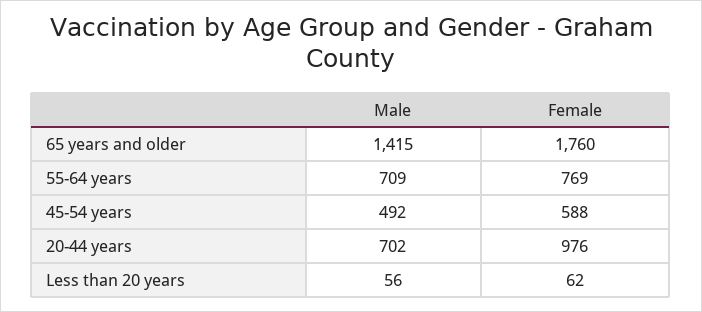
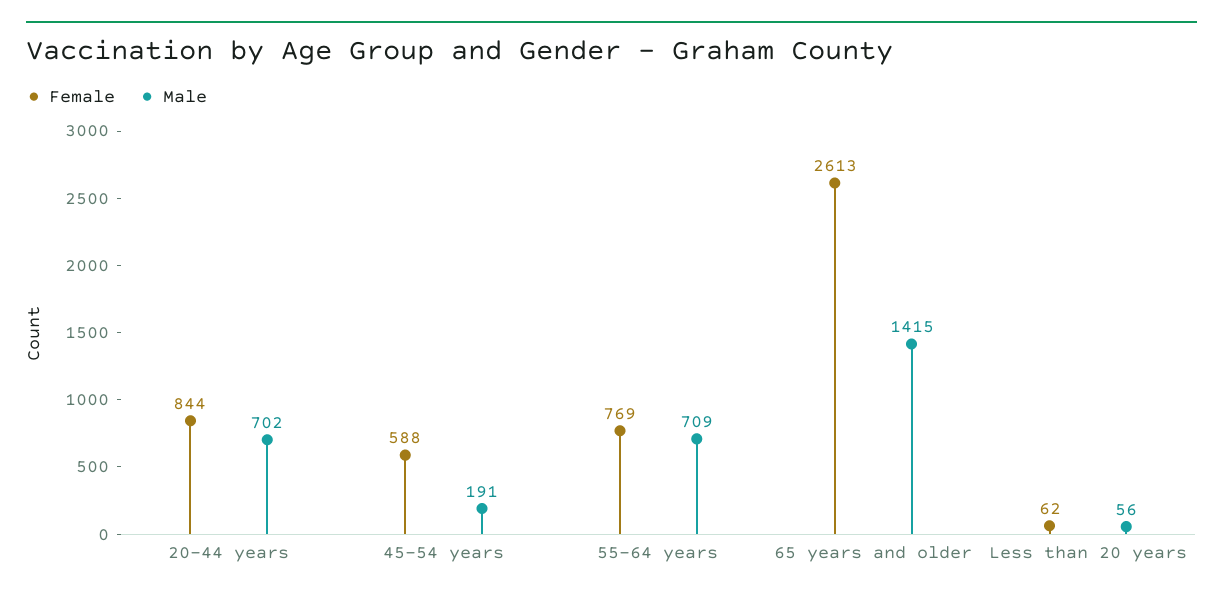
Female, 65 years and older: 1760 -> 2613
Male, 45-54 years: 492 -> 191
Female, 20-44 years: 976 -> 844

